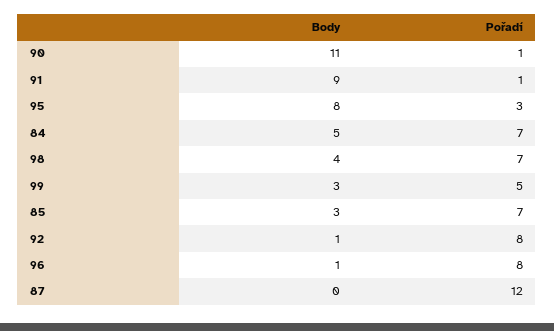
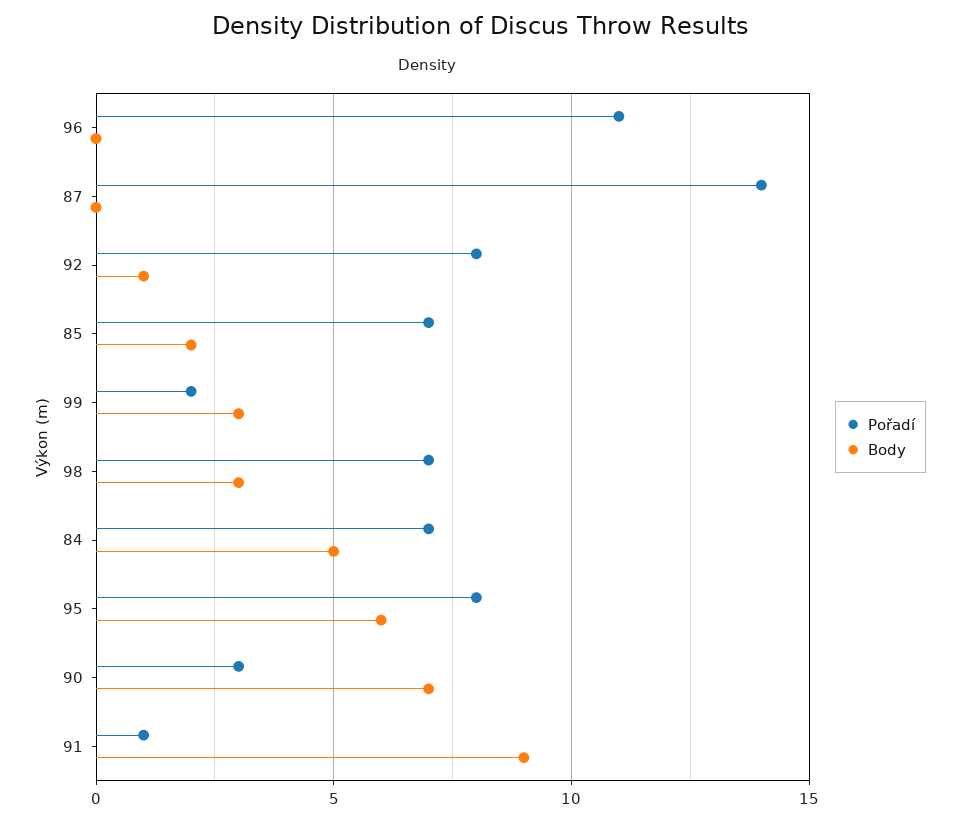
Body, 90: 11 -> 7
Pořadí, 90: 1 -> 3
Body, 95: 8 -> 6
Pořadí, 95: 3 -> 8
Body, 98: 4 -> 3
Pořadí, 99: 5 -> 2
Body, 85: 3 -> 2
Body, 96: 1 -> 0
Pořadí, 96: 8 -> 11
Pořadí, 87: 12 -> 14

